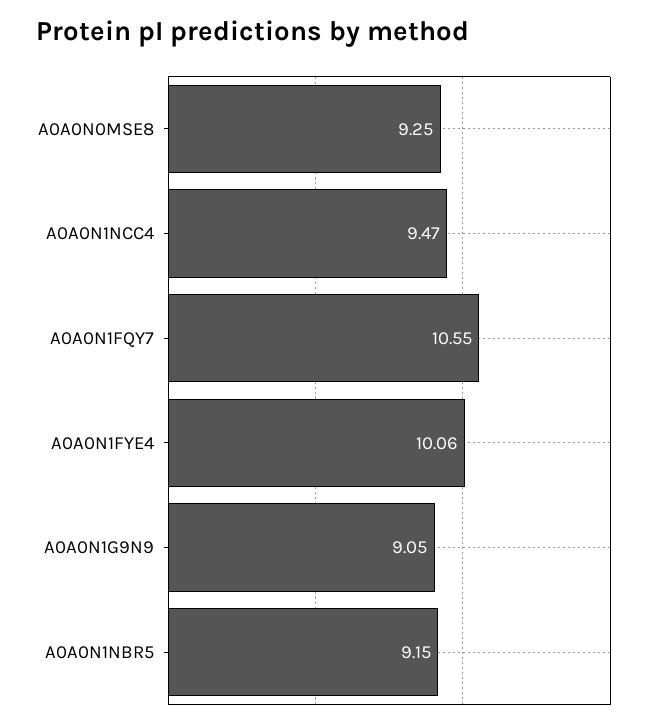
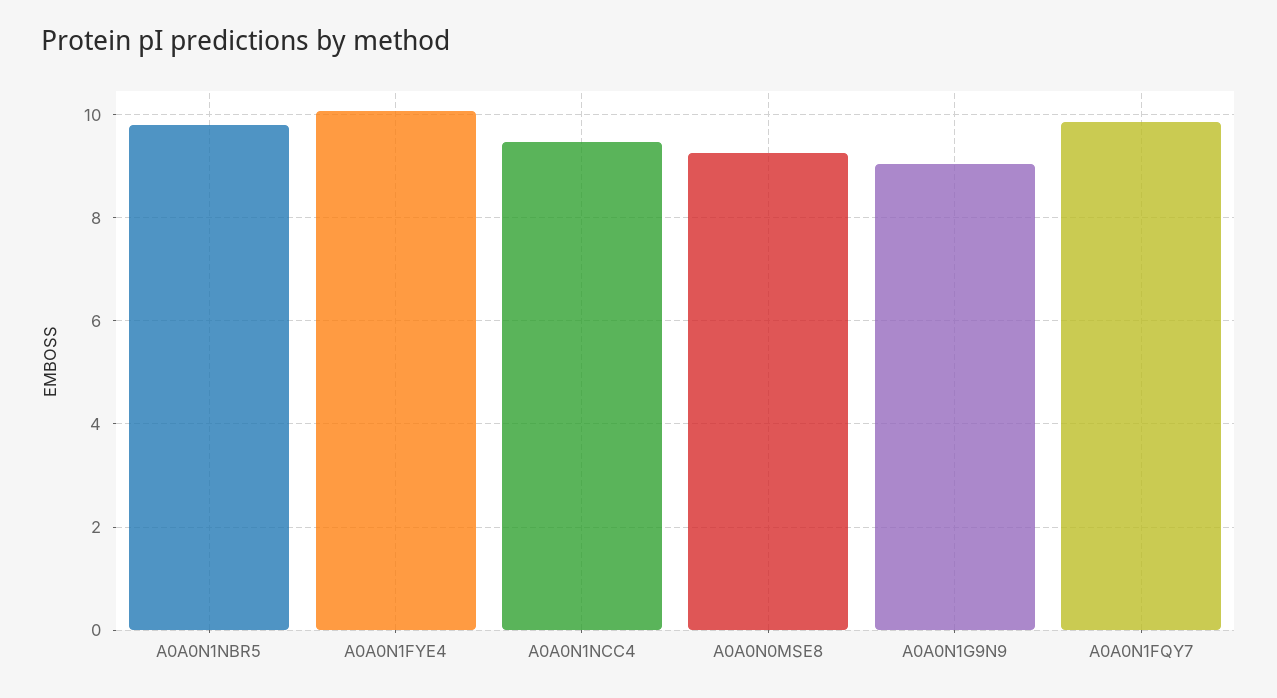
A0A0N1FQY7: 10.55 -> 9.8
A0A0N1NBR5: 9.15 -> 9.8

